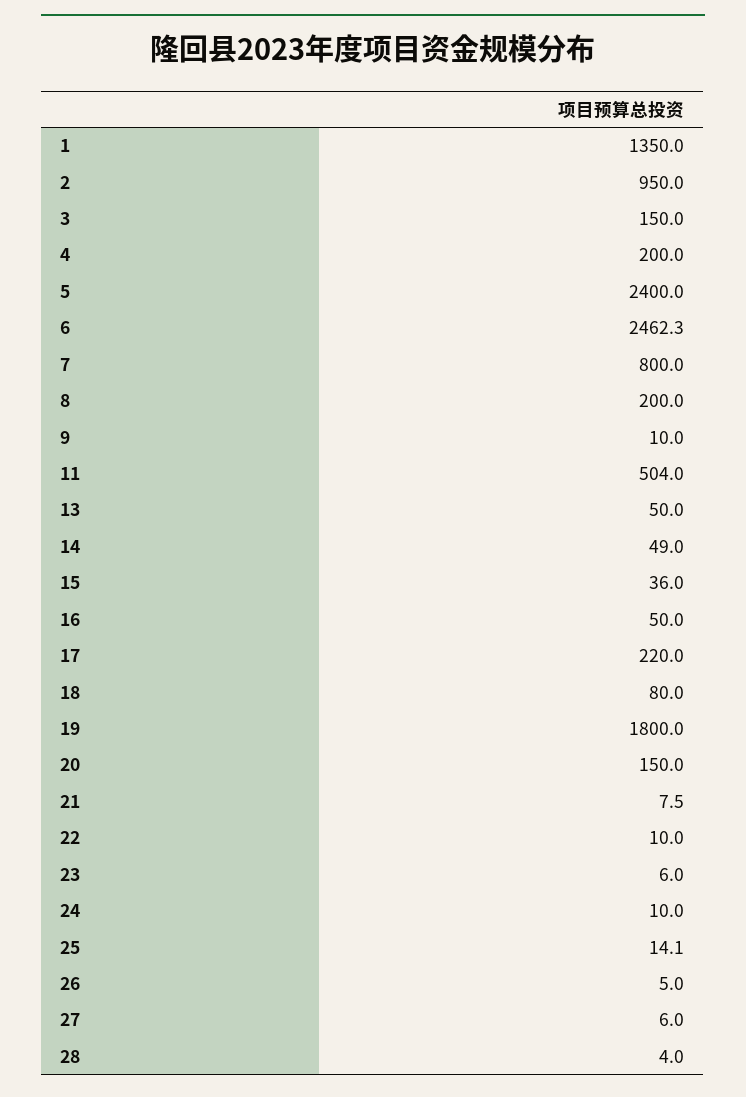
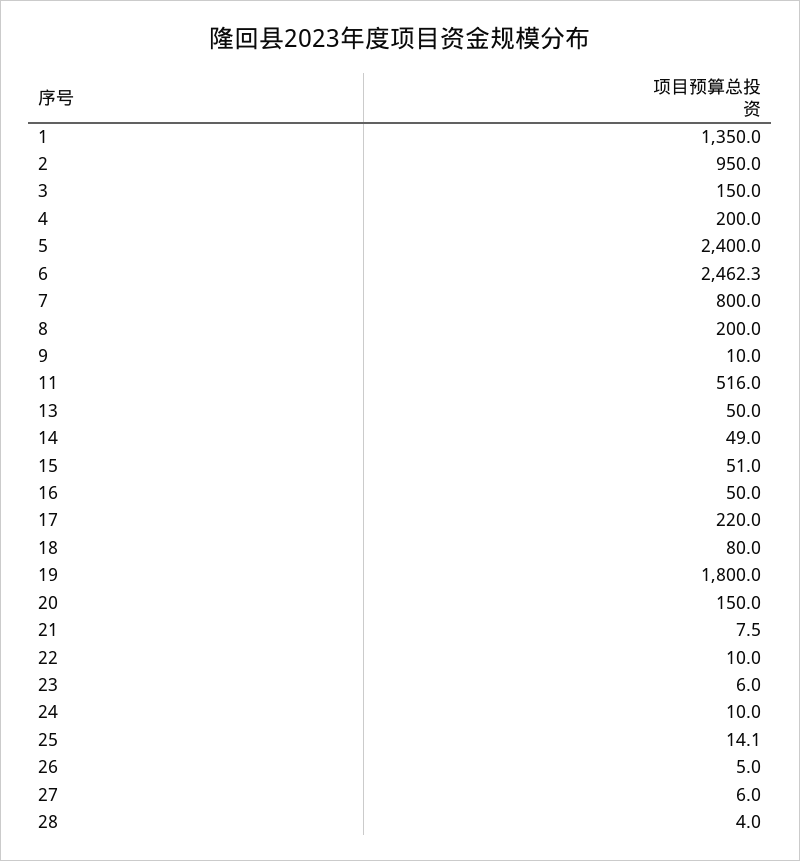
11: 504 -> 516
15: 36 -> 51

